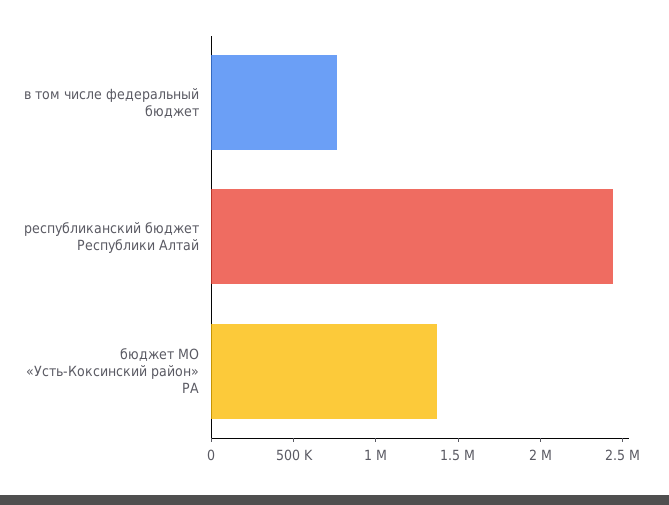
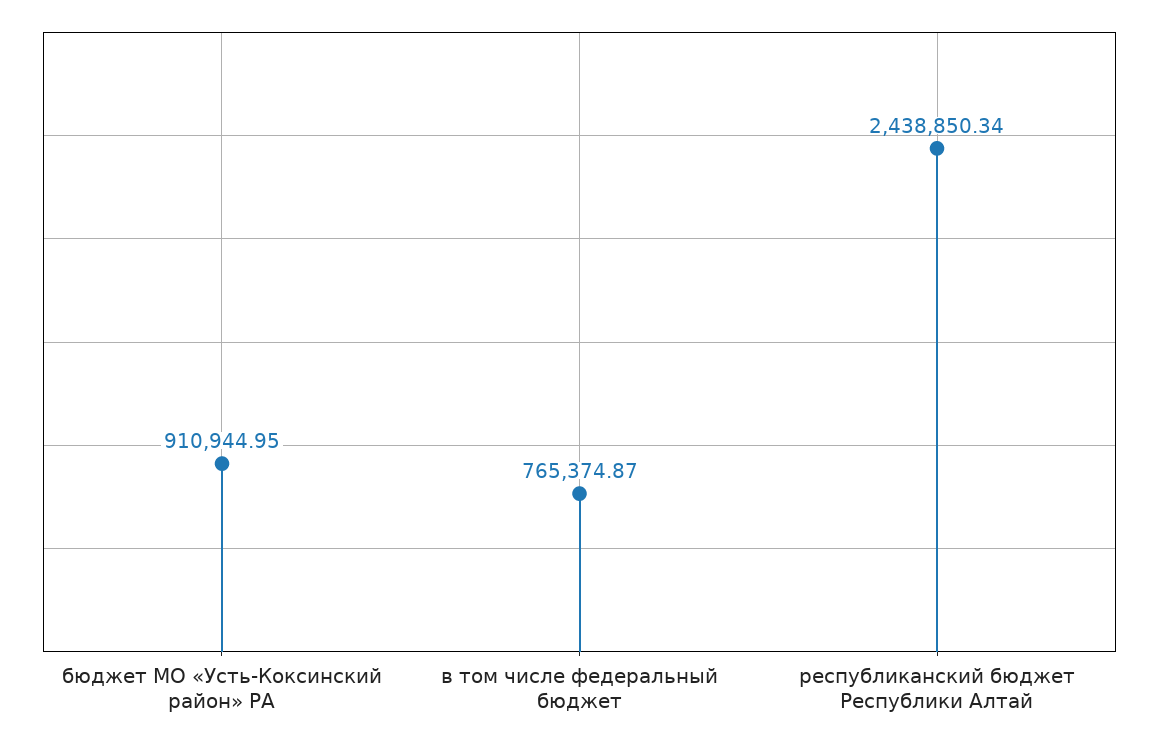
бюджет МО «Усть-Коксинский район» РА: 1400000 -> 910944.95

